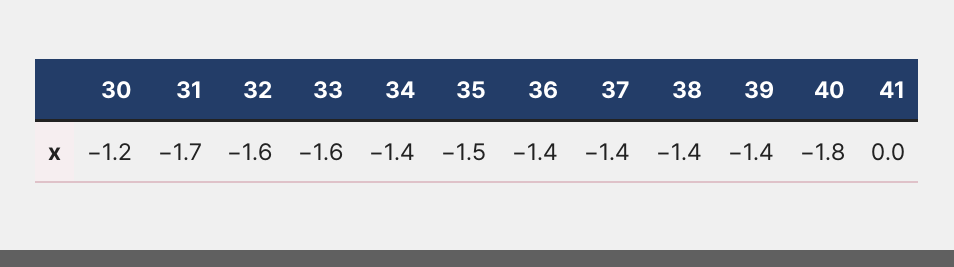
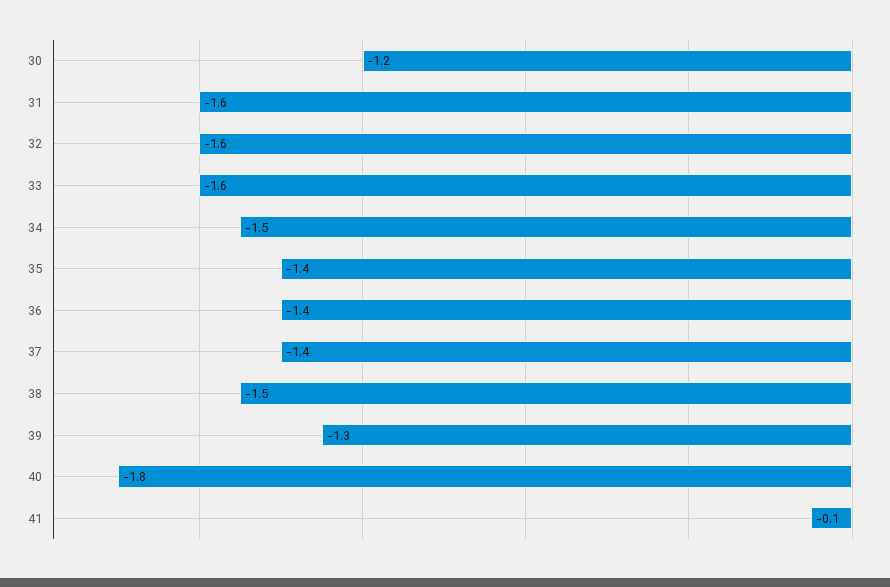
31: -1.7 -> -1.6
34: -1.4 -> -1.5
35: -1.5 -> -1.4
38: -1.4 -> -1.5
39: -1.4 -> -1.3
41: 0 -> -0.1

